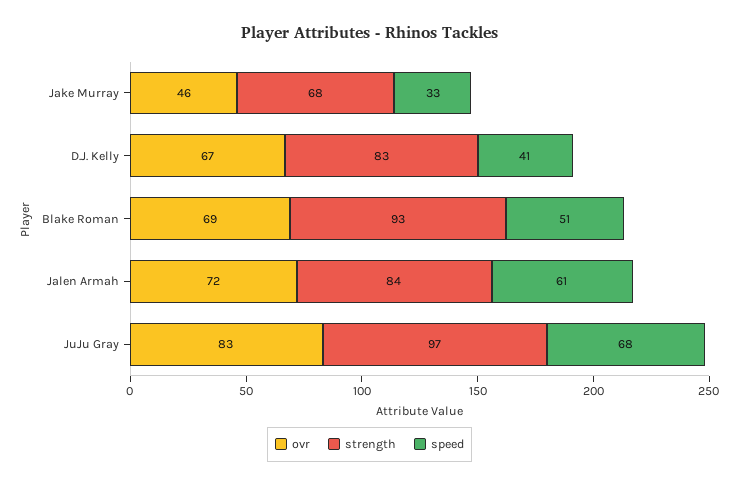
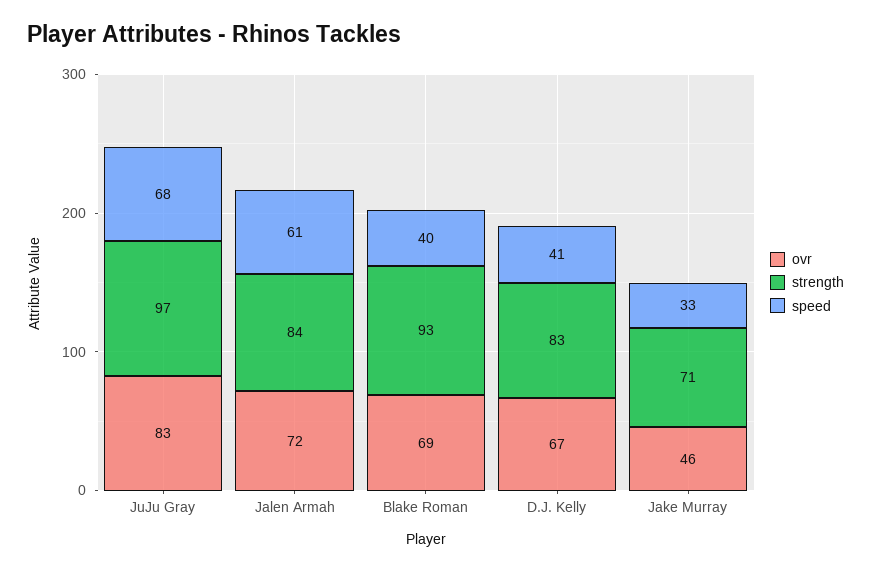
strength, Jake Murray: 68 -> 71
speed, Blake Roman: 51 -> 40

